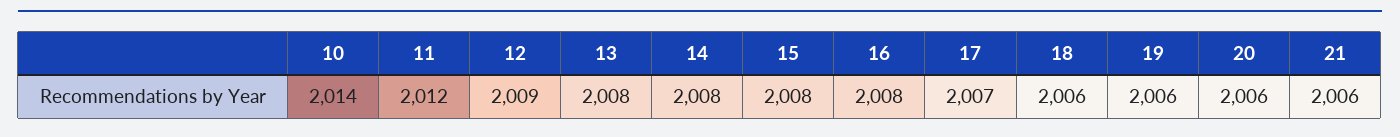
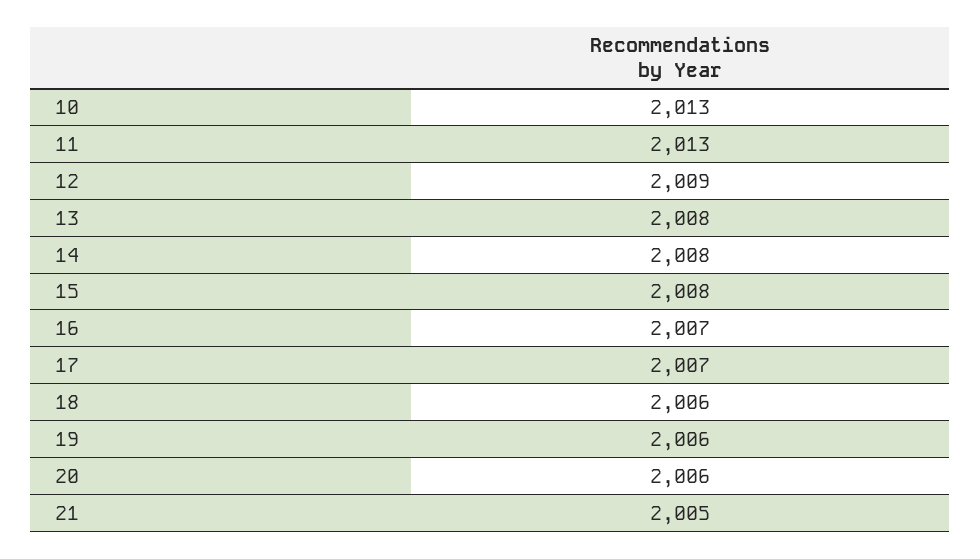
10: 2014 -> 2013
11: 2012 -> 2013
16: 2008 -> 2007
21: 2006 -> 2005

